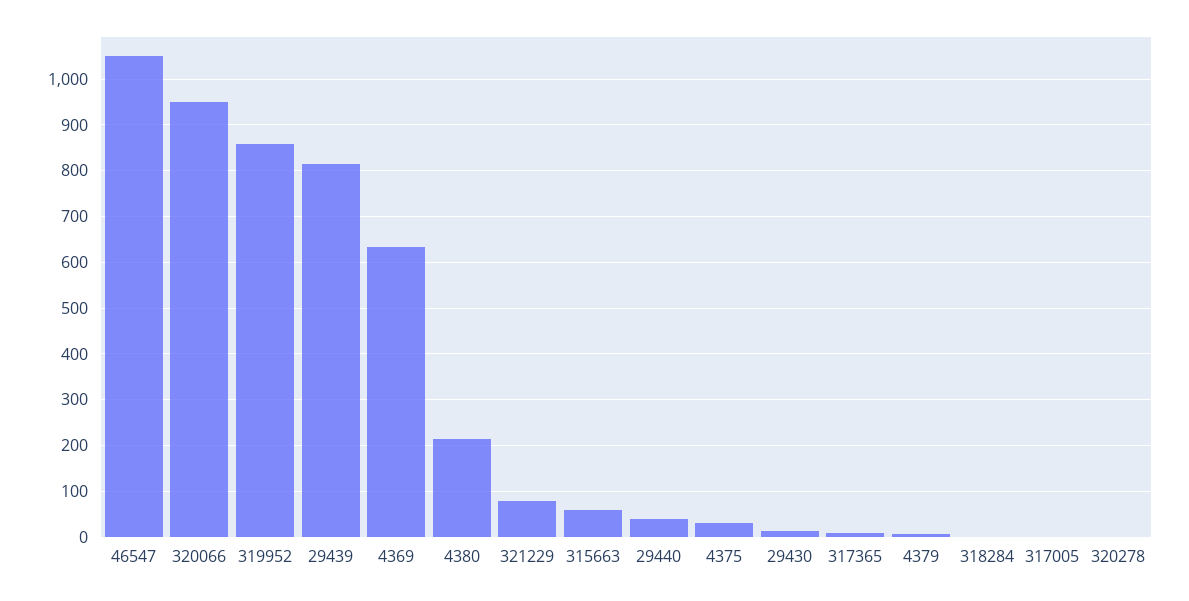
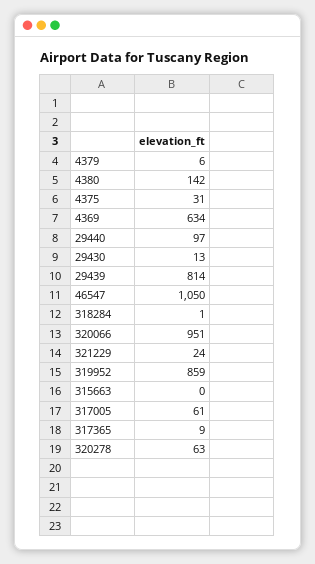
4380: 220 -> 142
321229: 80 -> 24
315663: 60 -> 0
29440: 40 -> 97
317005: 0 -> 61
320278: 0 -> 63

